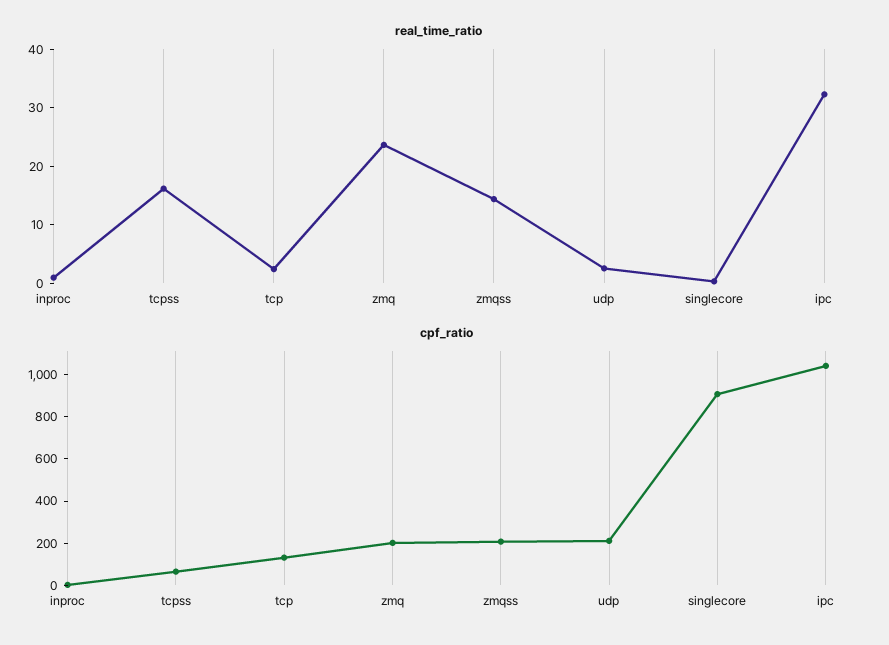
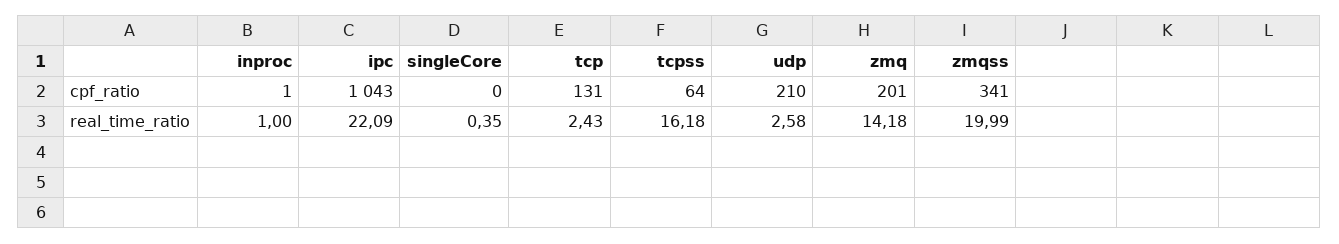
real_time_ratio, zmq: 24 -> 14.18
real_time_ratio, zmqss: 14 -> 19.99
real_time_ratio, ipc: 32 -> 22.09
cpf_ratio, zmqss: 200 -> 341
cpf_ratio, singlecore: 900 -> 0

